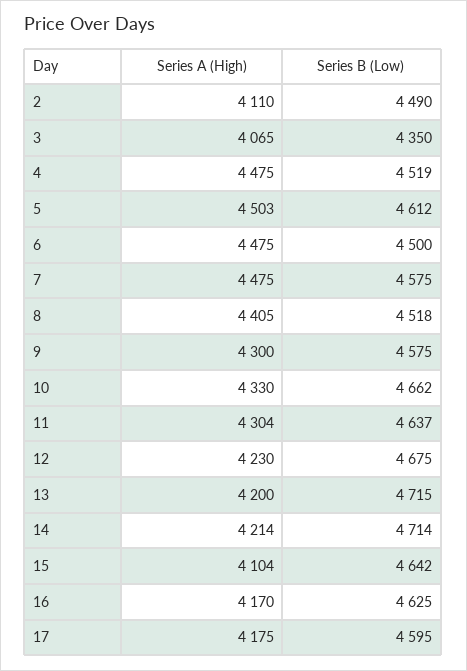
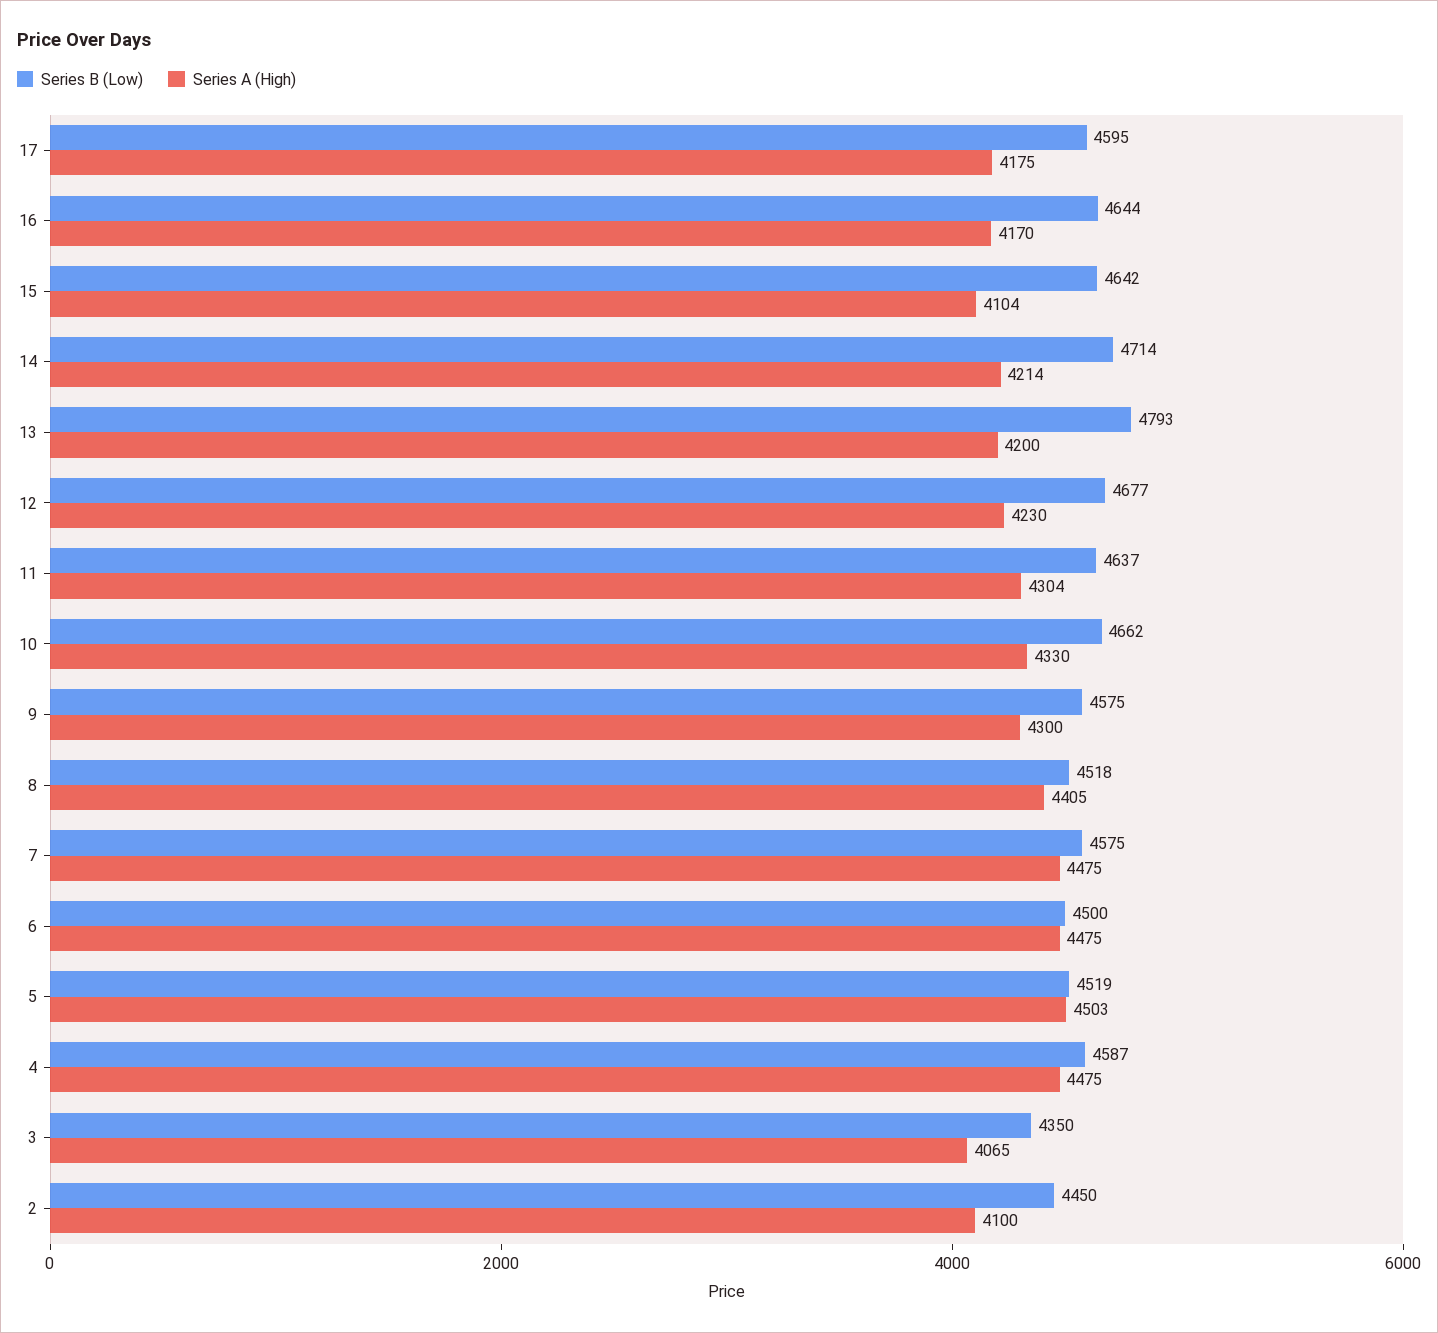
Series A (High), 2: 4110 -> 4100
Series B (Low), 2: 4490 -> 4450
Series B (Low), 4: 4519 -> 4587
Series B (Low), 5: 4612 -> 4519
Series B (Low), 12: 4675 -> 4677
Series B (Low), 13: 4715 -> 4793
Series B (Low), 16: 4625 -> 4644

